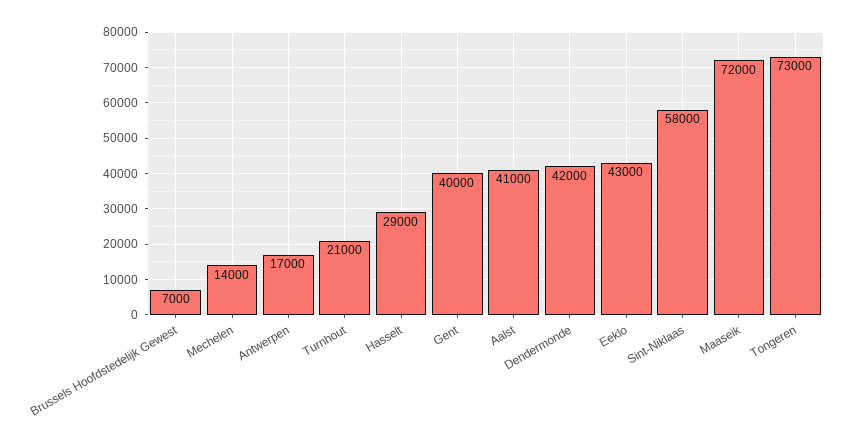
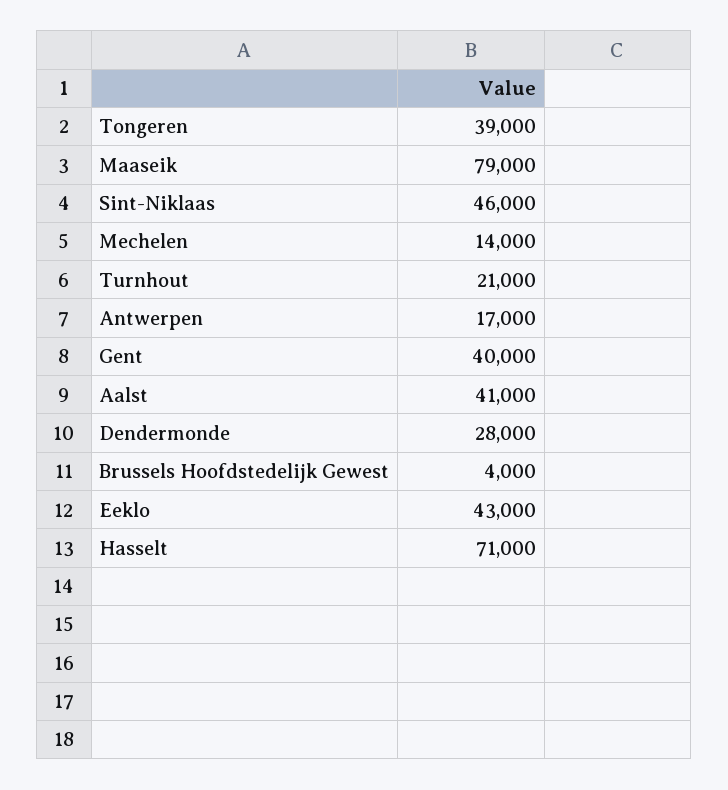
Brussels Hoofdstedelijk Gewest: 7000 -> 4000
Hasselt: 29000 -> 71000
Dendermonde: 42000 -> 28000
Sint-Niklaas: 58000 -> 46000
Maaseik: 72000 -> 79000
Tongeren: 73000 -> 39000

